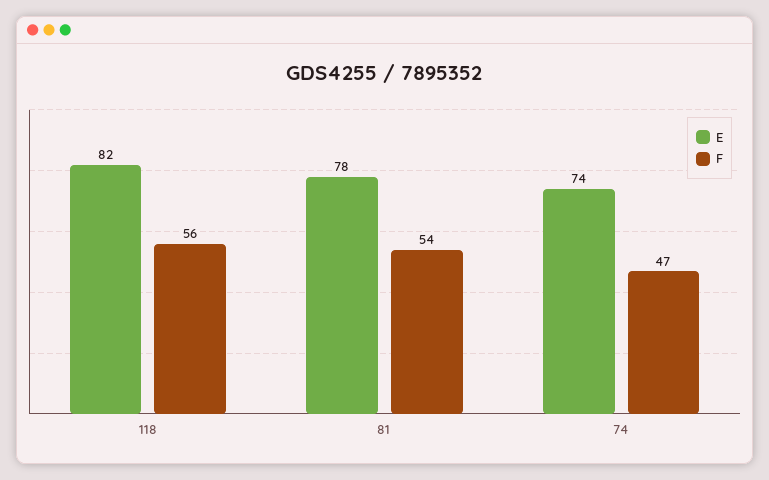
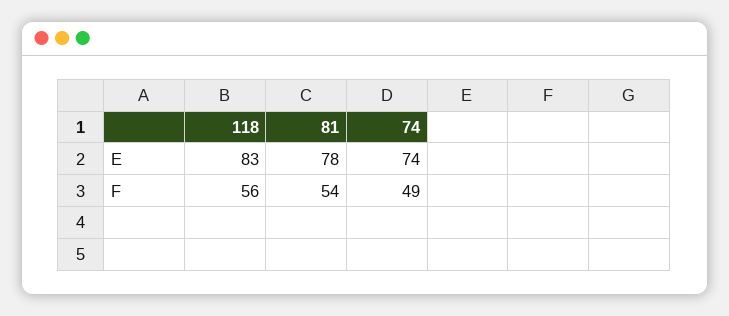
E, 118: 82 -> 83
F, 74: 47 -> 49

